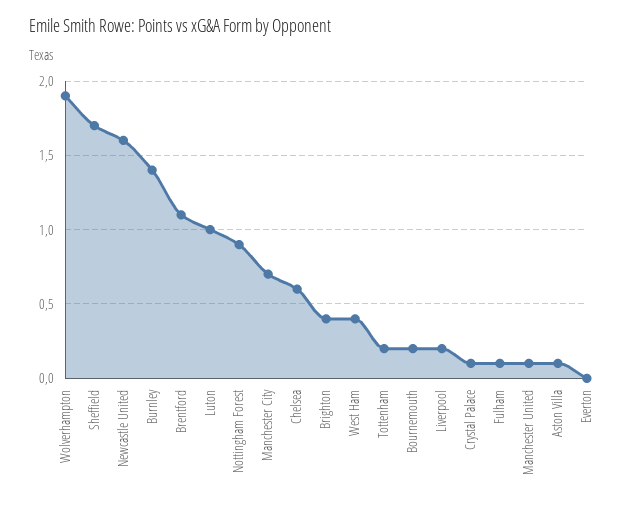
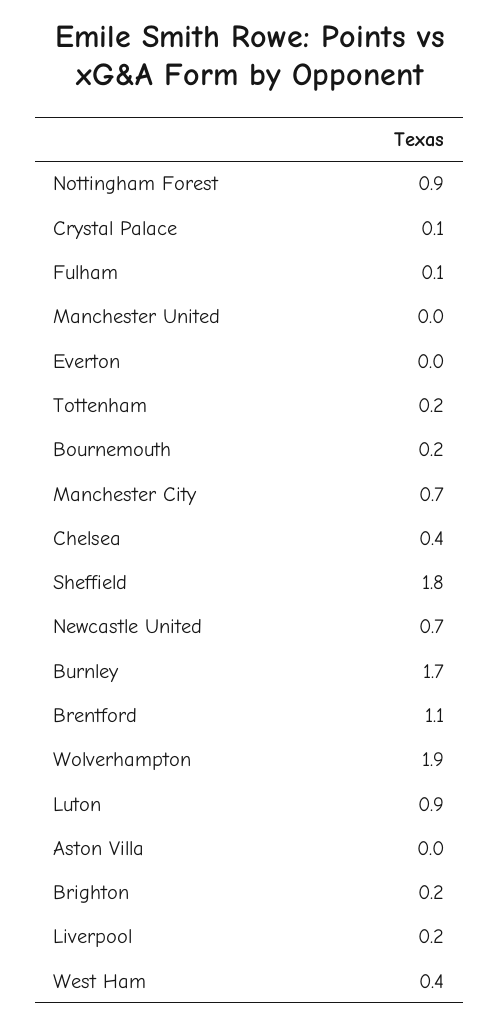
Sheffield: 1.7 -> 1.8
Newcastle United: 1.6 -> 0.7
Burnley: 1.4 -> 1.7
Luton: 1 -> 0.9
Chelsea: 0.6 -> 0.4
Brighton: 0.4 -> 0.2
Manchester United: 0.1 -> 0
Aston Villa: 0.1 -> 0

